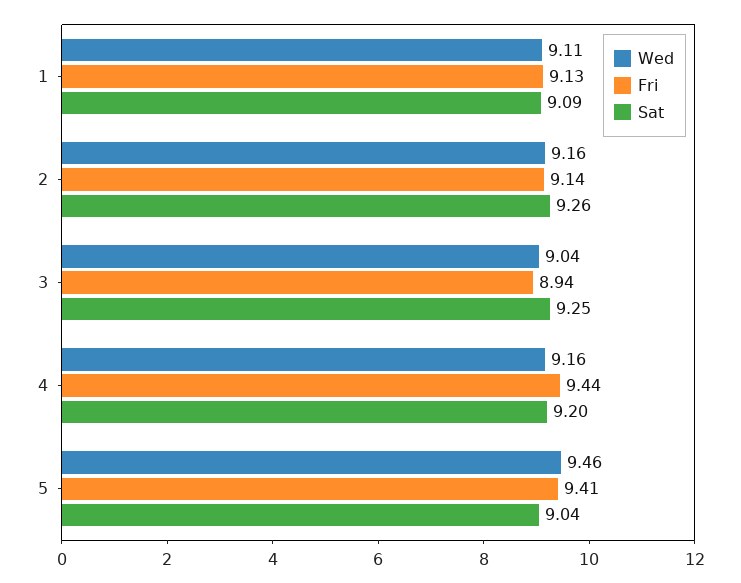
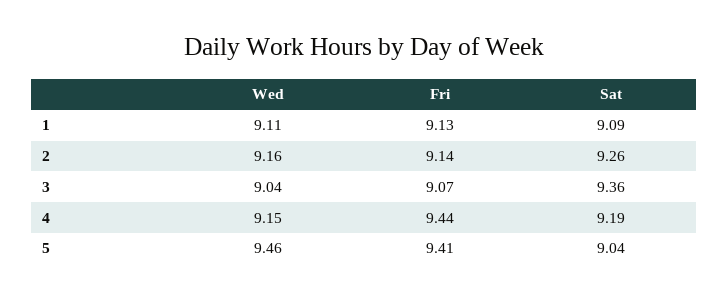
Fri, 3: 8.94 -> 9.07
Sat, 3: 9.25 -> 9.36
Wed, 4: 9.16 -> 9.15
Sat, 4: 9.2 -> 9.19

